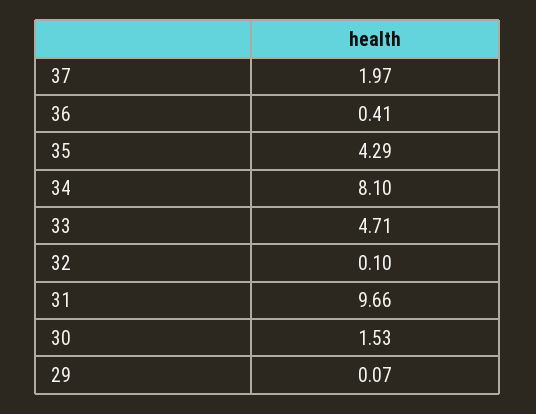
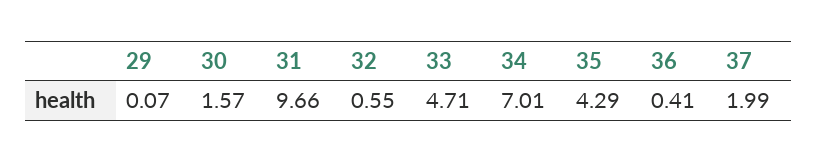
37: 1.97 -> 1.99
34: 8.1 -> 7.01
32: 0.1 -> 0.55
30: 1.53 -> 1.57

